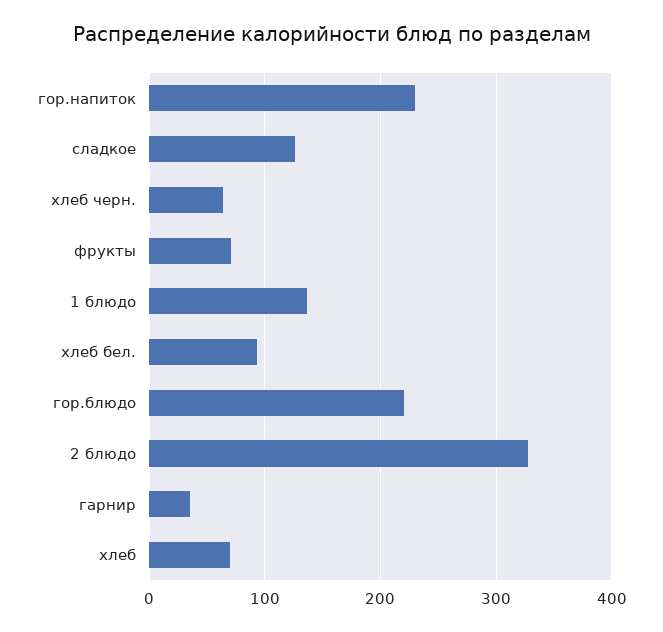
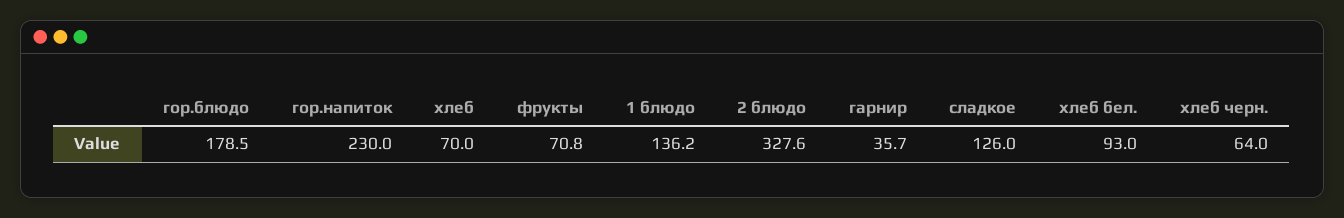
гор.блюдо: 220 -> 178.5

